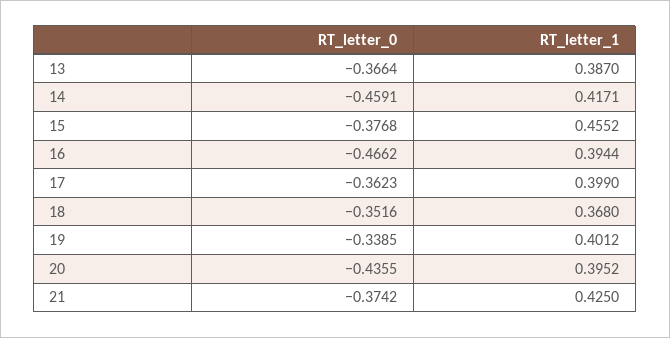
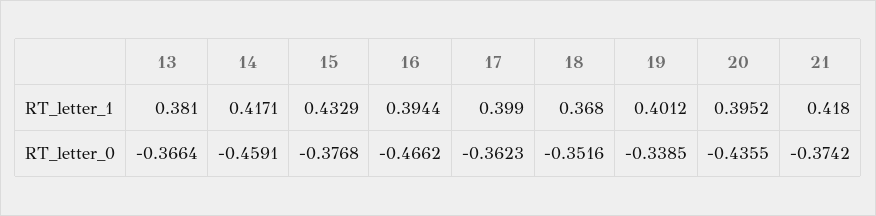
RT_letter_1, 13: 0.387 -> 0.381
RT_letter_1, 15: 0.4552 -> 0.4329
RT_letter_1, 21: 0.425 -> 0.418

